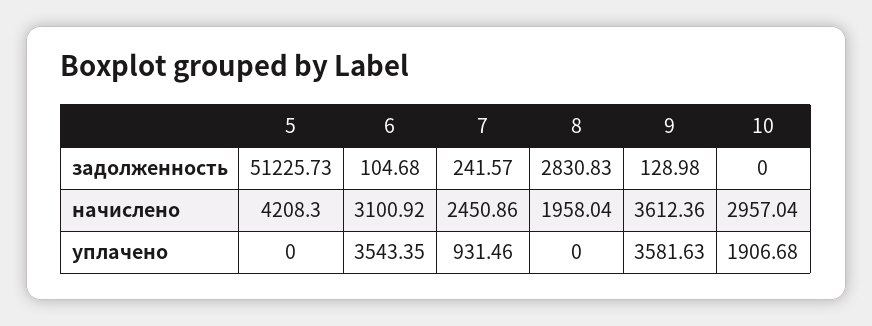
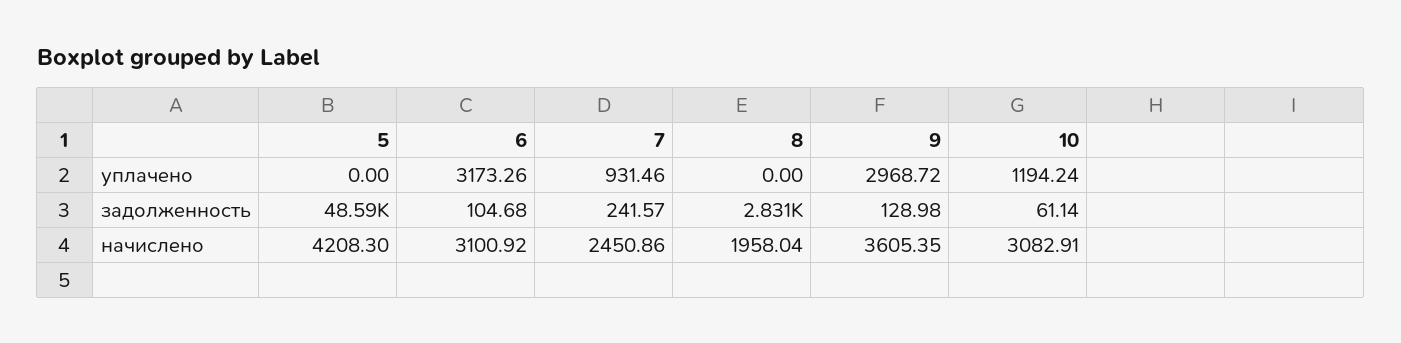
5, задолженность: 51225.73 -> 48590
10, задолженность: 0 -> 61.14
9, начислено: 3612.36 -> 3605.35
10, начислено: 2957.04 -> 3082.91
6, уплачено: 3543.35 -> 3173.26
9, уплачено: 3581.63 -> 2968.72
10, уплачено: 1906.68 -> 1194.24

